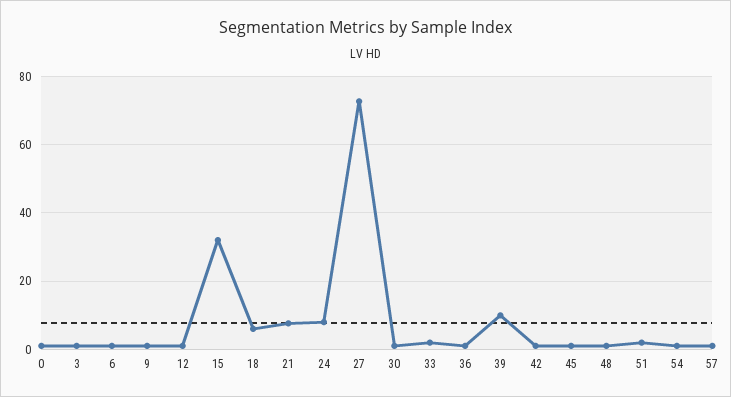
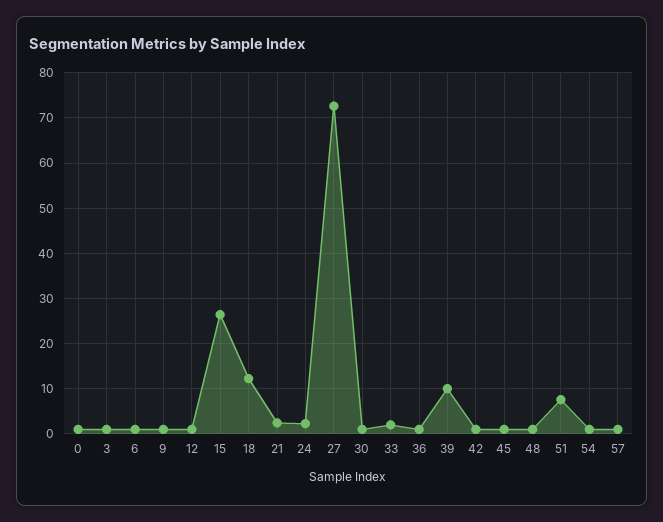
15: 32 -> 26
18: 6 -> 12
21: 8 -> 2
24: 8 -> 2
51: 2 -> 8

